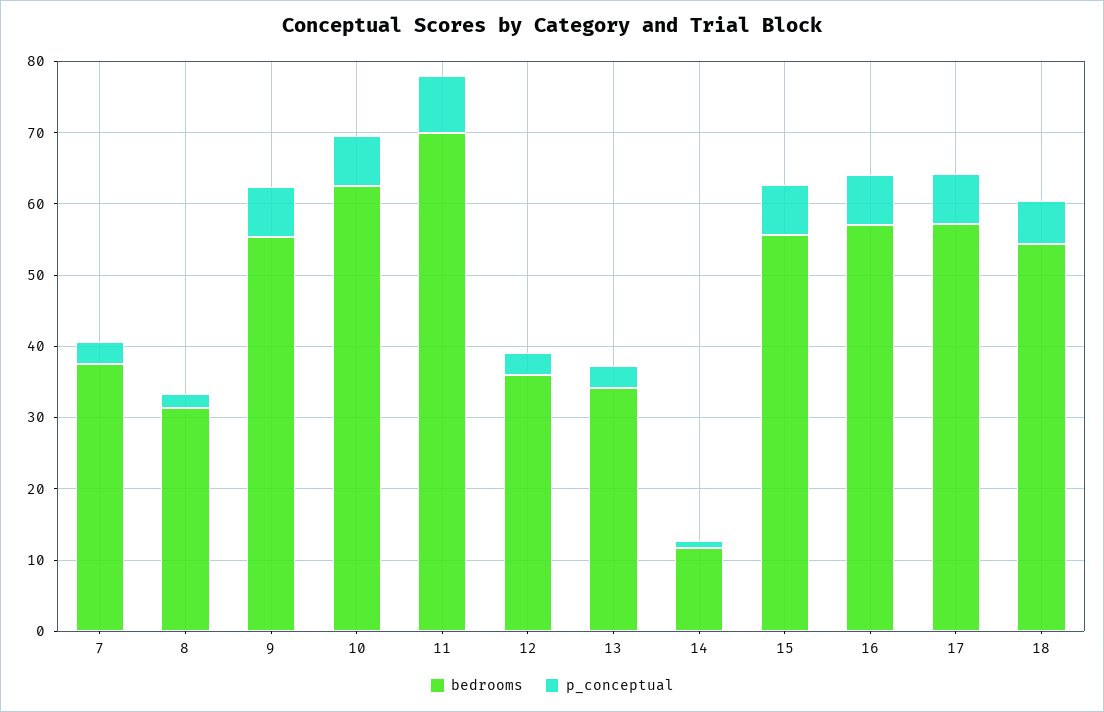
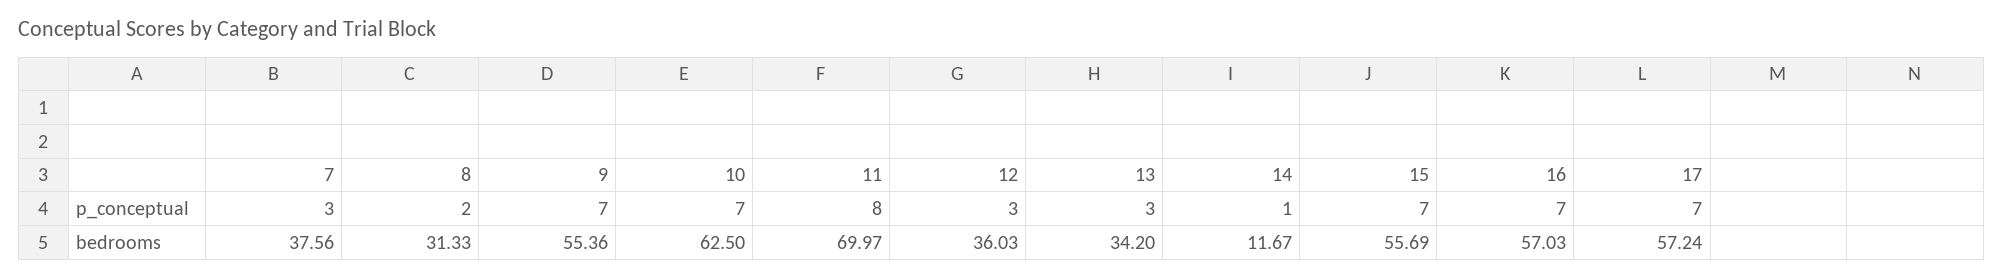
bedrooms, 18: 54 -> none
p_conceptual, 18: 6 -> none

